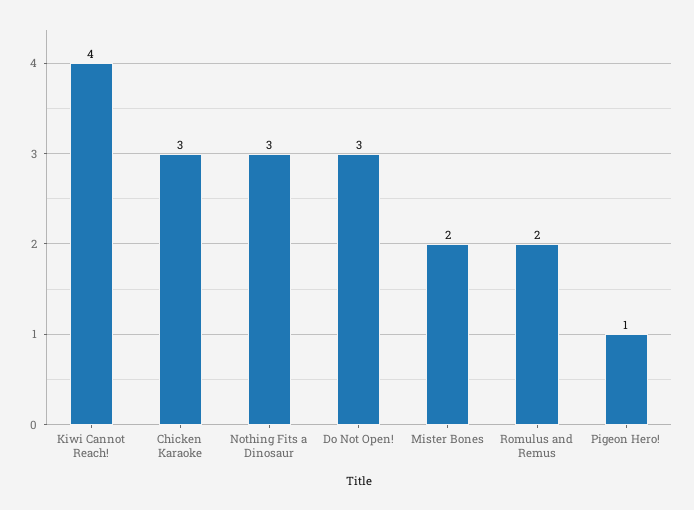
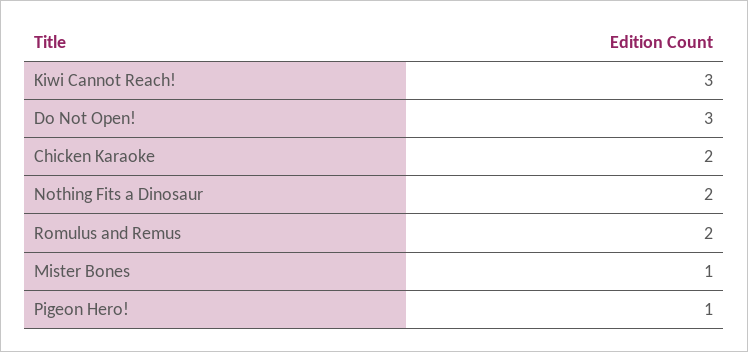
Kiwi Cannot Reach!: 4 -> 3
Chicken Karaoke: 3 -> 2
Nothing Fits a Dinosaur: 3 -> 2
Mister Bones: 2 -> 1

